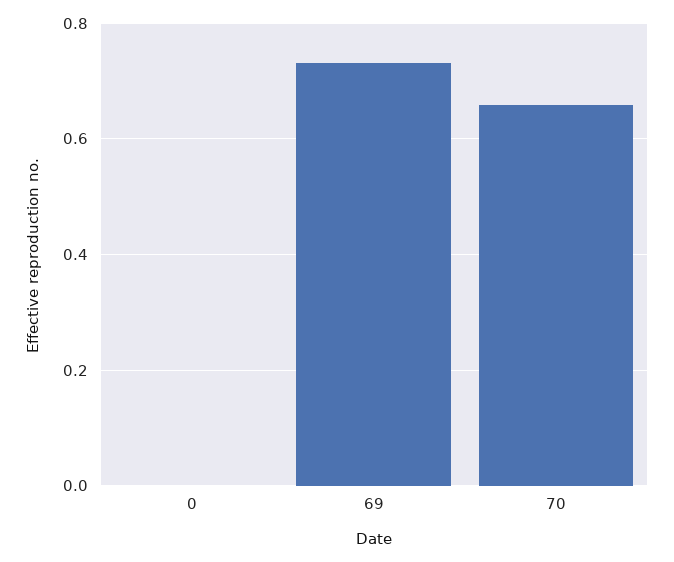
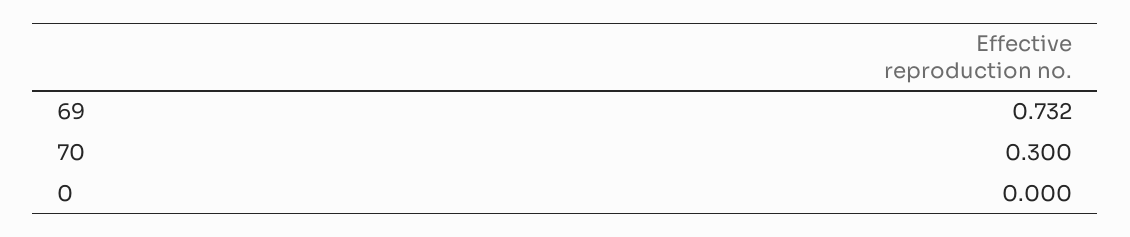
70: 0.66 -> 0.3

